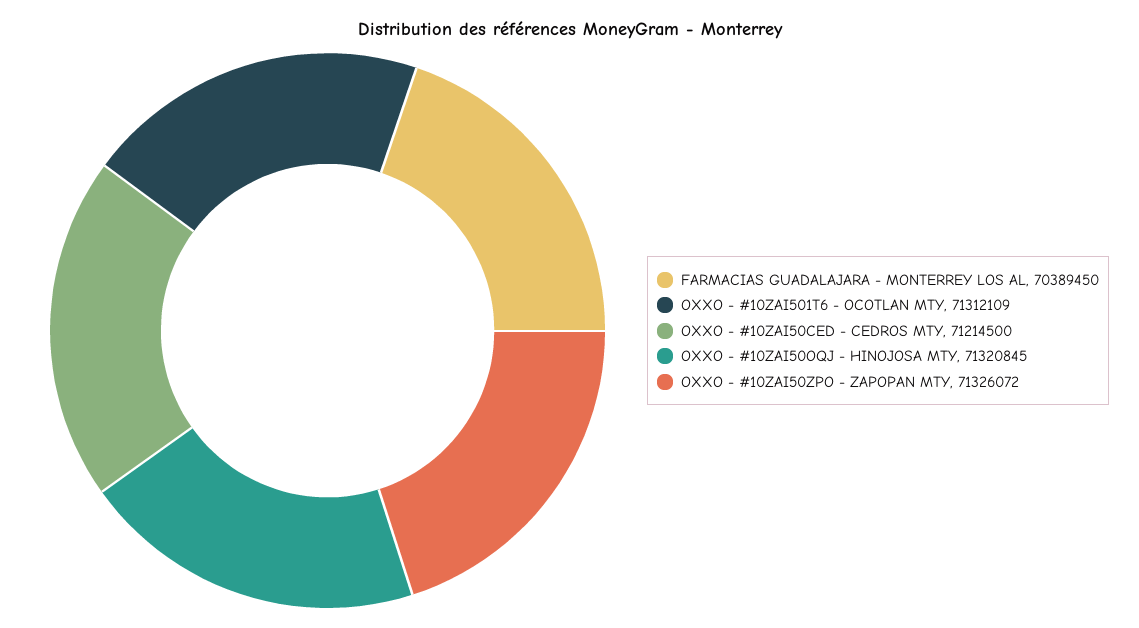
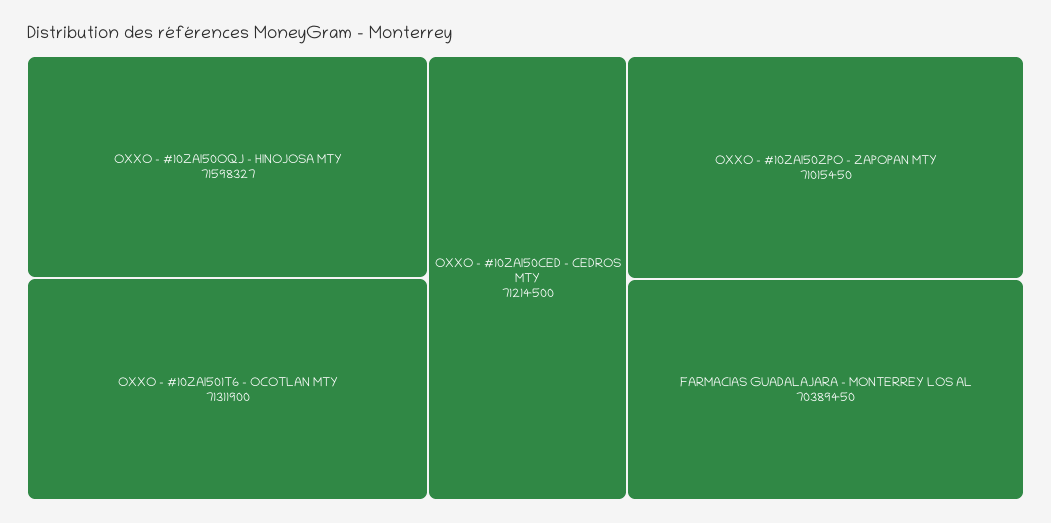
OXXO - #10ZAI501T6 - OCOTLAN MTY: 71312109 -> 71311900
OXXO - #10ZAI50OQJ - HINOJOSA MTY: 71320845 -> 71598327
OXXO - #10ZAI50ZPO - ZAPOPAN MTY: 71326072 -> 71015450

